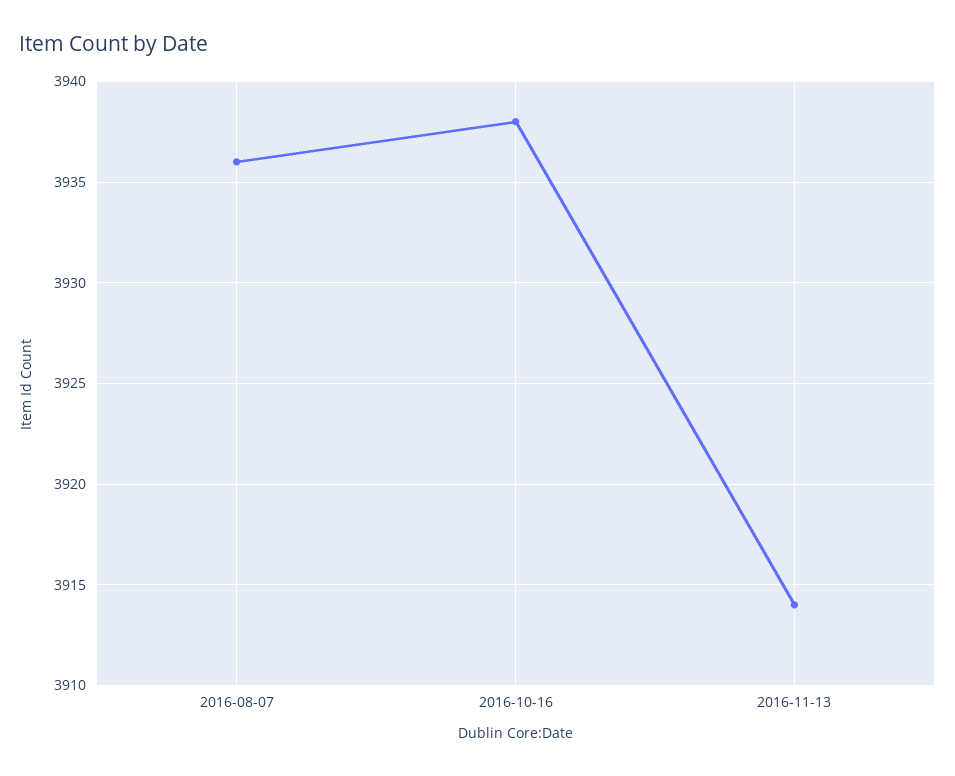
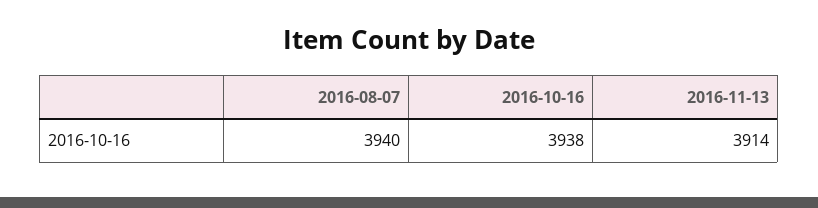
2016-08-07: 3936 -> 3940

